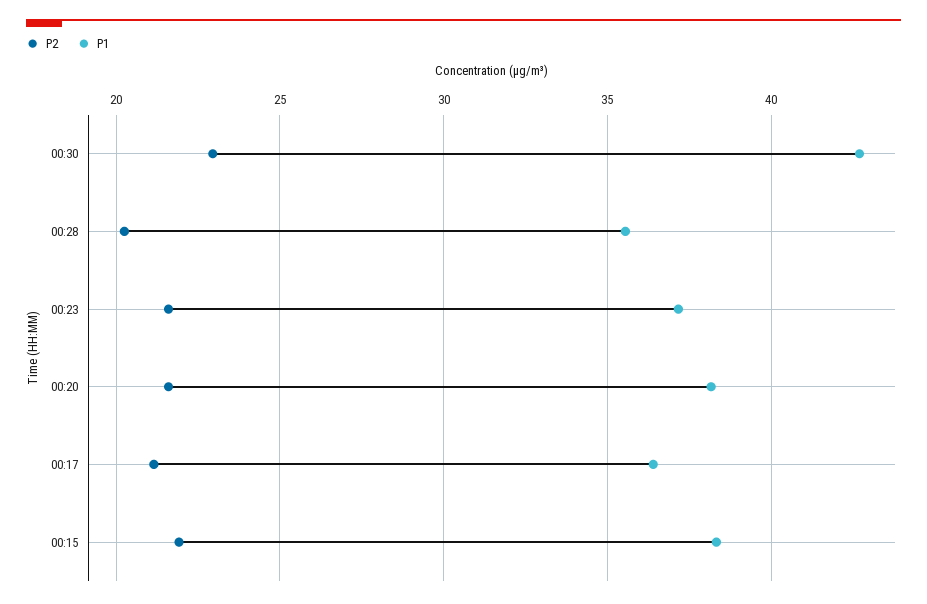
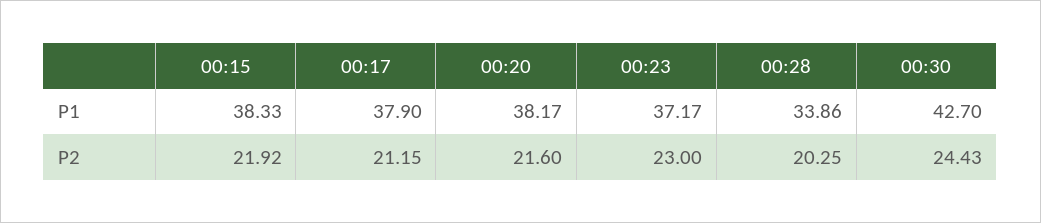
P2, 00:30: 23 -> 24.43
P1, 00:28: 35.5 -> 33.86
P2, 00:23: 21.5 -> 23
P1, 00:17: 36.5 -> 37.9

